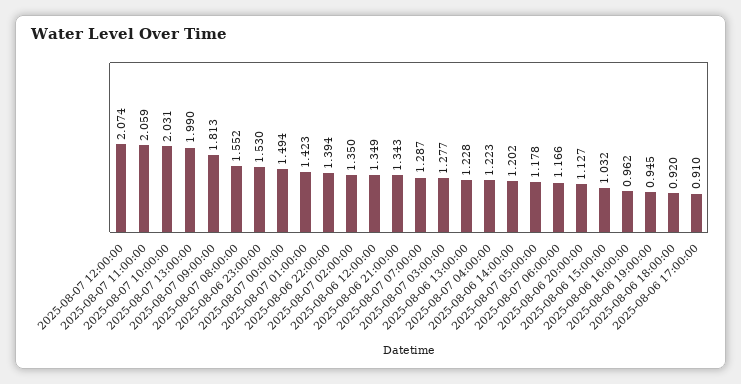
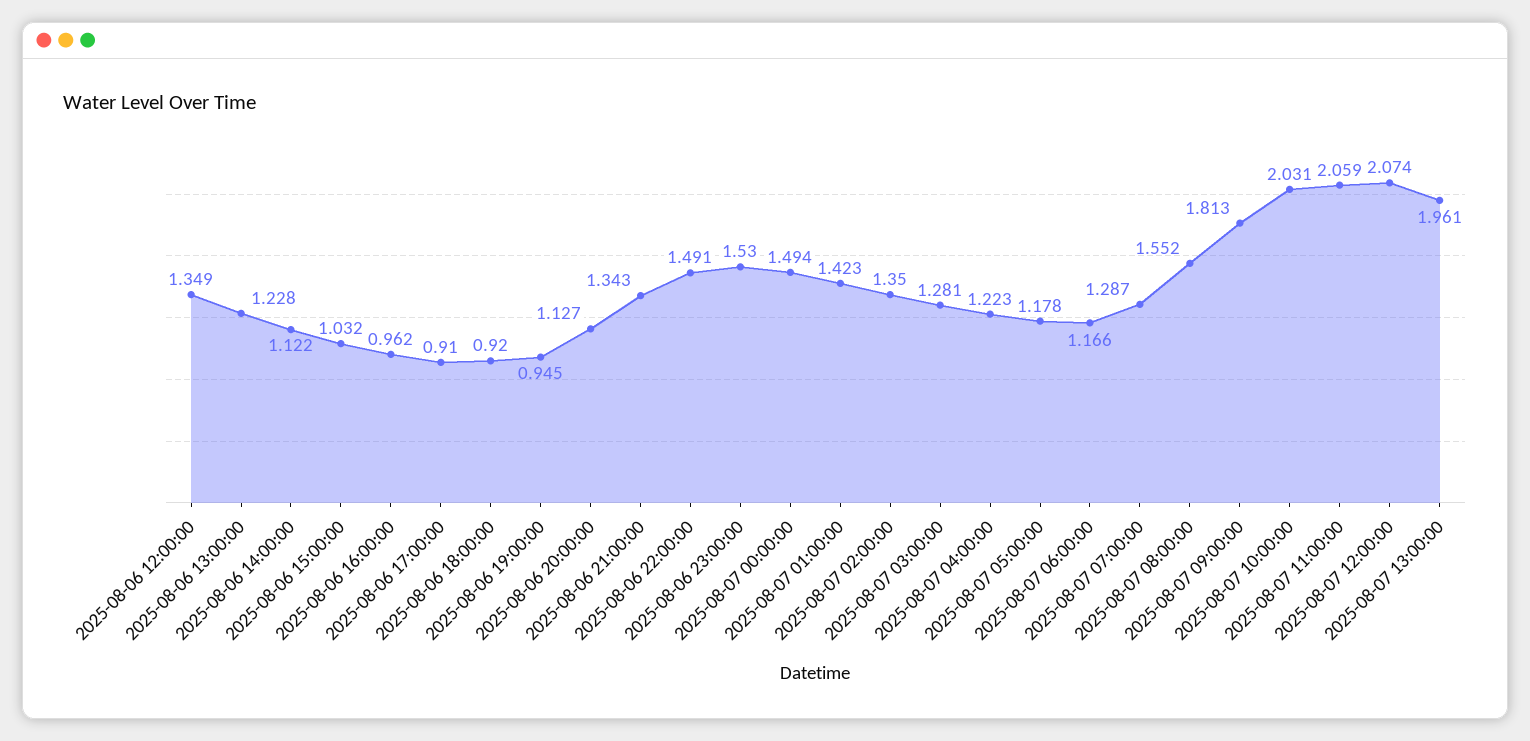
2025-08-07 13:00:00: 1.99 -> 1.961
2025-08-06 22:00:00: 1.394 -> 1.491
2025-08-07 03:00:00: 1.277 -> 1.281
2025-08-06 14:00:00: 1.202 -> 1.122

